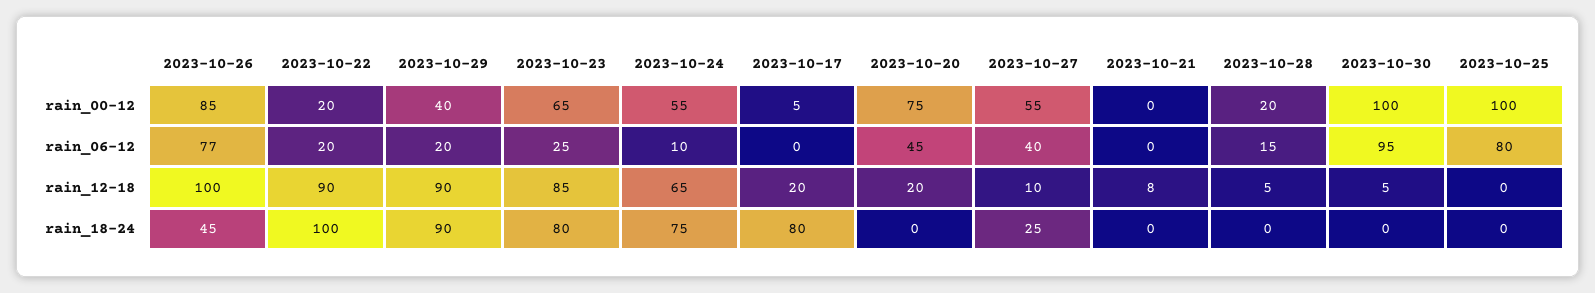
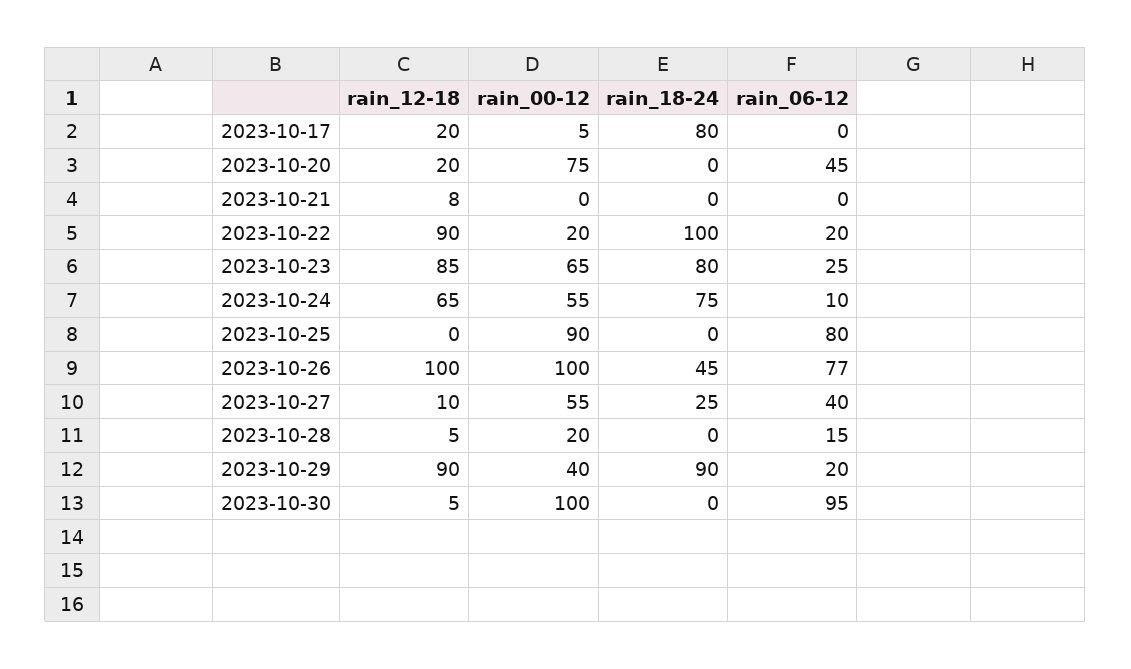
2023-10-26, rain_00-12: 85 -> 100
2023-10-25, rain_00-12: 100 -> 90

